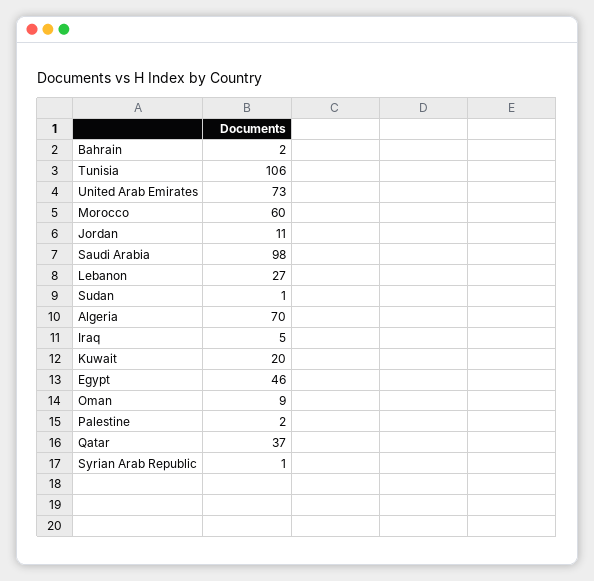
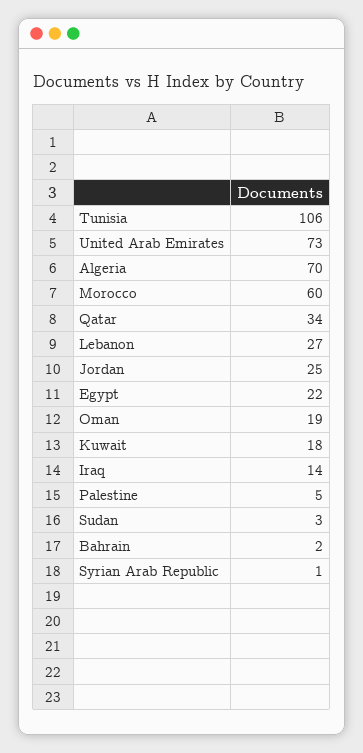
Jordan: 11 -> 25
Saudi Arabia: 98 -> none
Sudan: 1 -> 3
Iraq: 5 -> 14
Kuwait: 20 -> 18
Egypt: 46 -> 22
Oman: 9 -> 19
Palestine: 2 -> 5
Qatar: 37 -> 34

